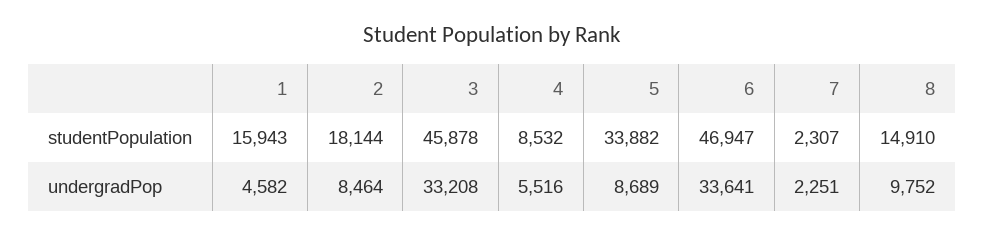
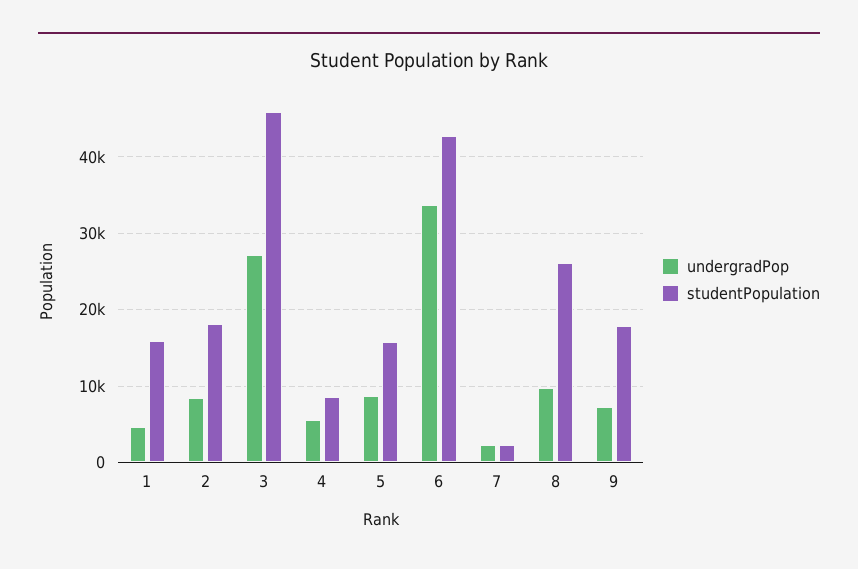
studentPopulation, 5: 33882 -> 16000
studentPopulation, 6: 46947 -> 43000
studentPopulation, 8: 14910 -> 26000
undergradPop, 3: 33208 -> 27000
undergradPop, 9: none -> 7000
studentPopulation, 9: none -> 18000

